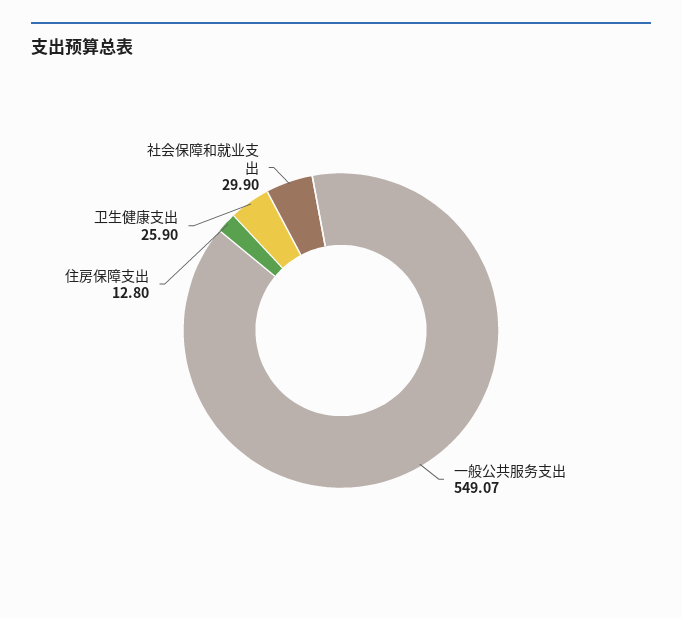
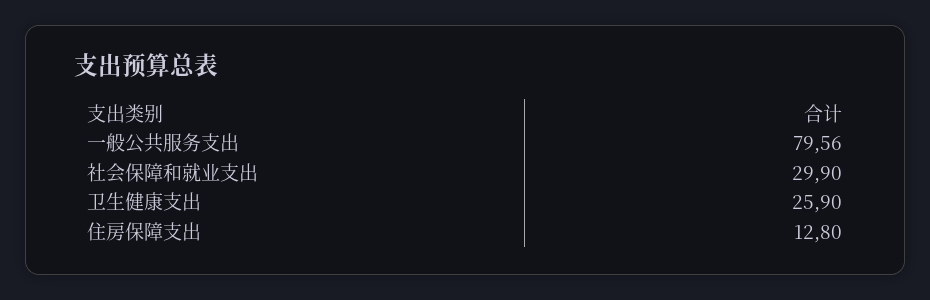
一般公共服务支出: 549.07 -> 79.56

